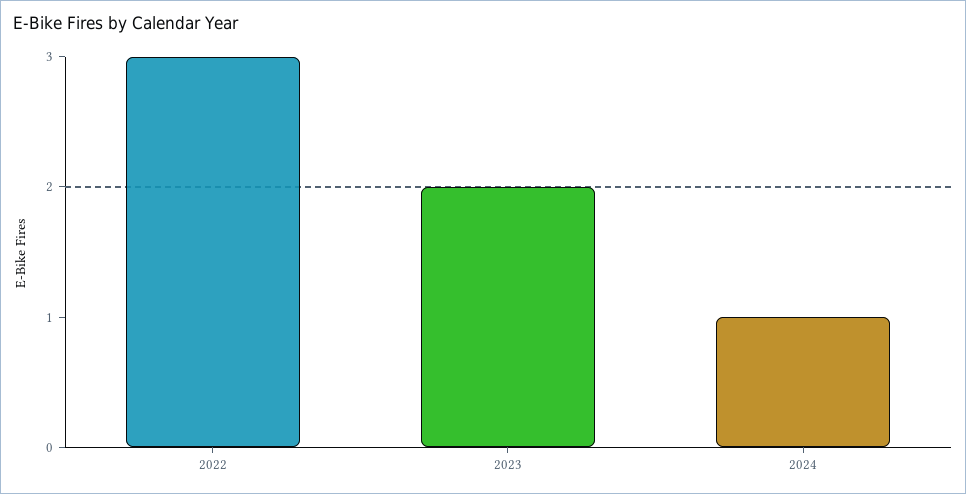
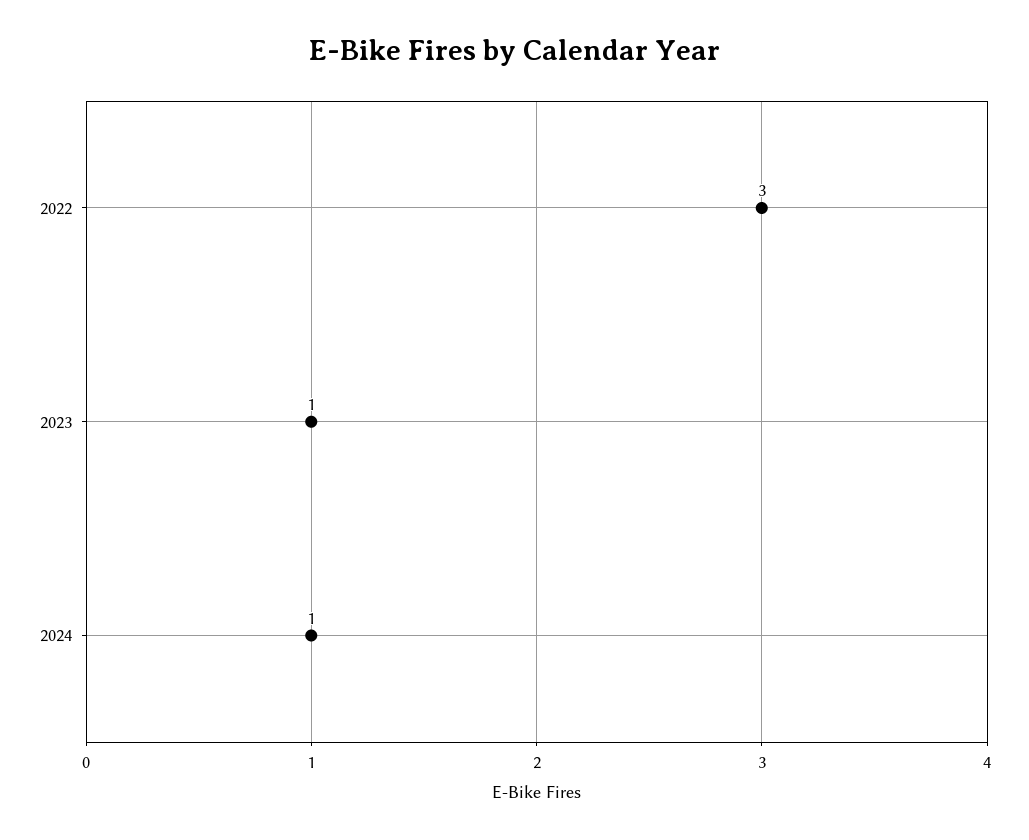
2023: 2 -> 1

